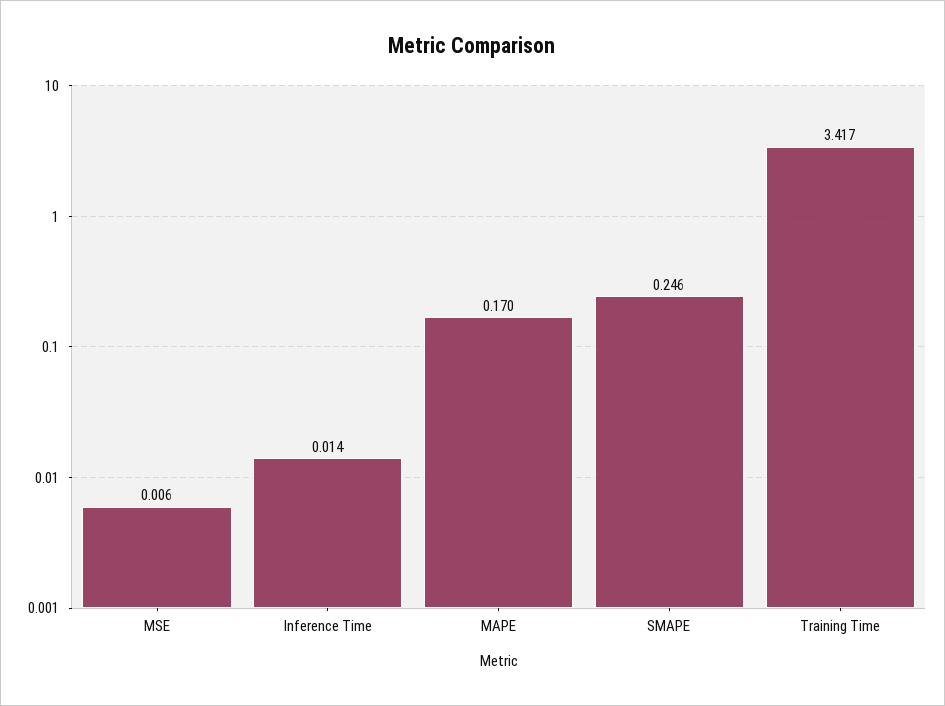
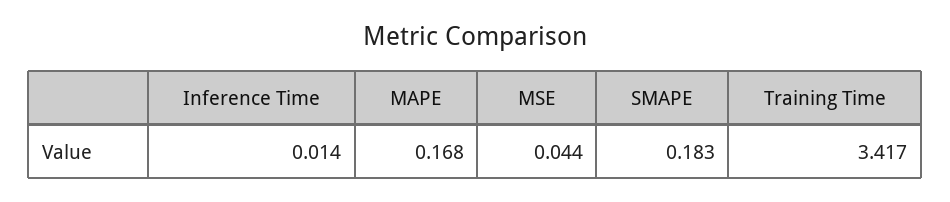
MSE: 0.006 -> 0.044
MAPE: 0.17 -> 0.168
SMAPE: 0.246 -> 0.183

